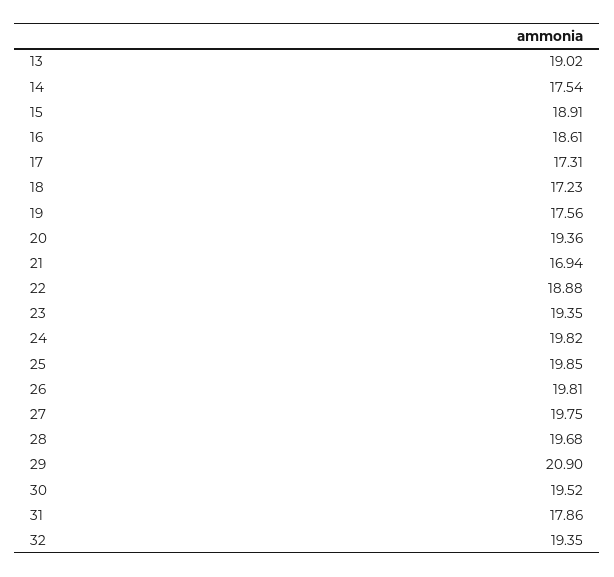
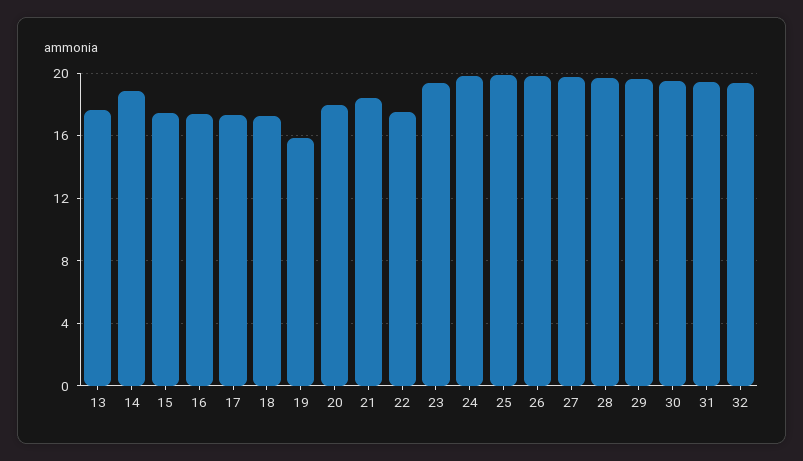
13: 19.02 -> 17.5
14: 17.54 -> 19
15: 18.91 -> 17.5
16: 18.61 -> 17.5
19: 17.56 -> 16
20: 19.36 -> 18
21: 16.94 -> 18.5
22: 18.88 -> 17.5
29: 20.9 -> 19.5
31: 17.86 -> 19.5

